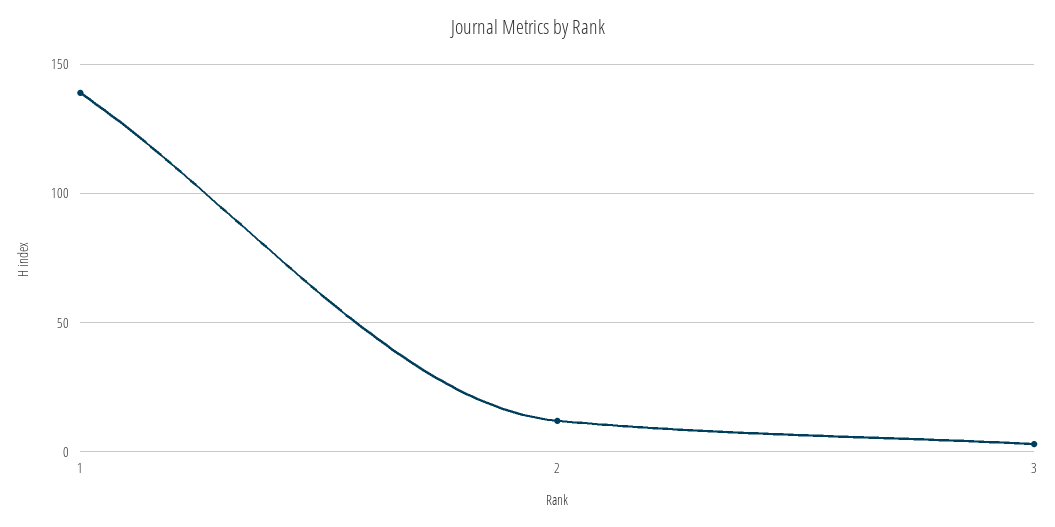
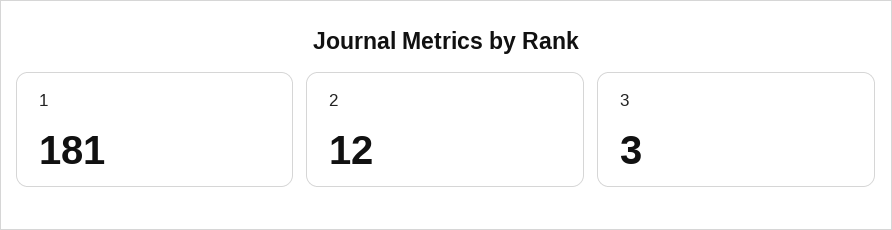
1: 140 -> 181

